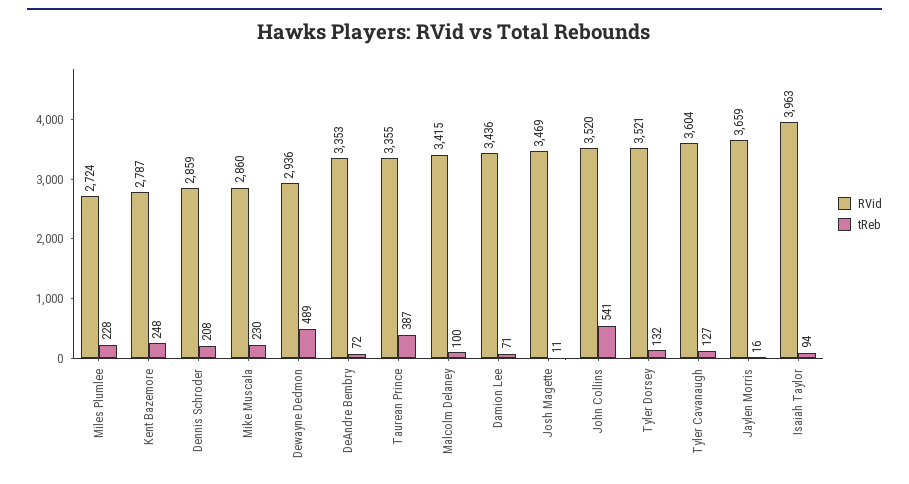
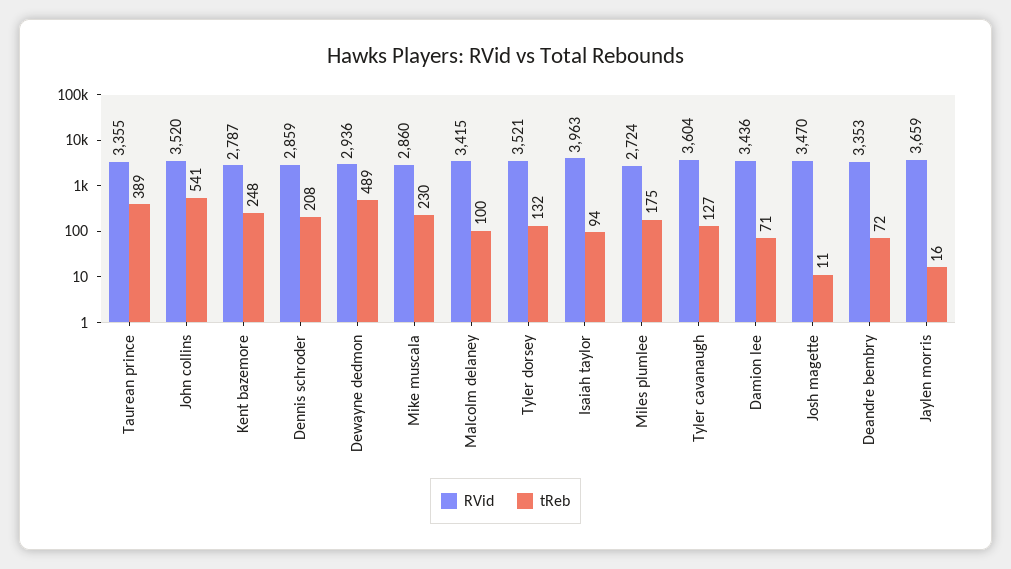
tReb, Miles Plumlee: 228 -> 175
tReb, Taurean Prince: 387 -> 389
RVid, Josh Magette: 3469 -> 3470

